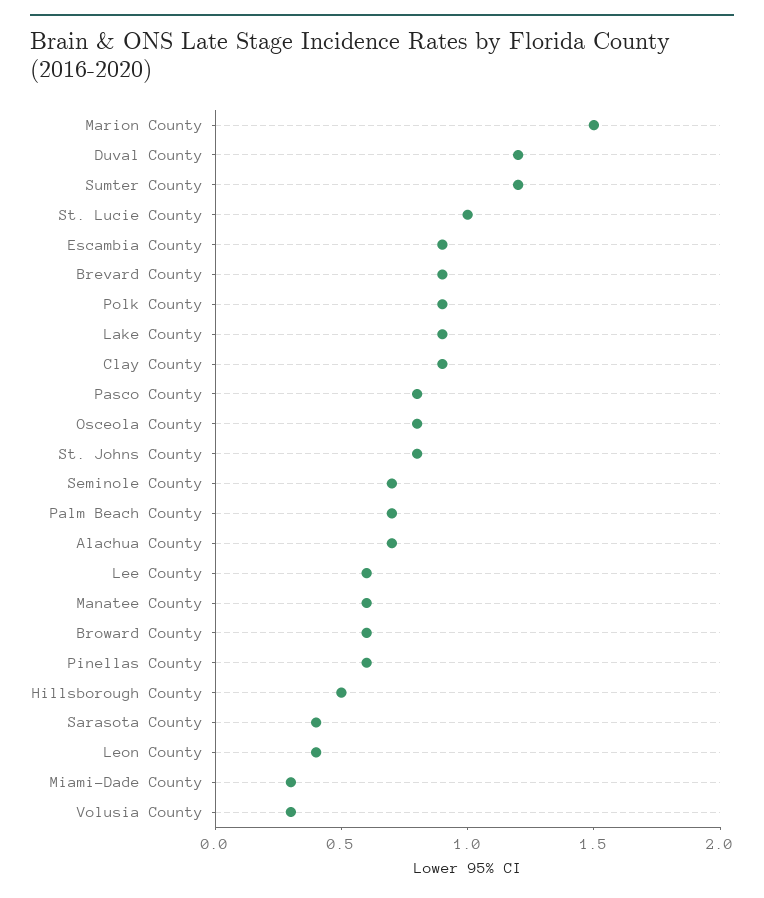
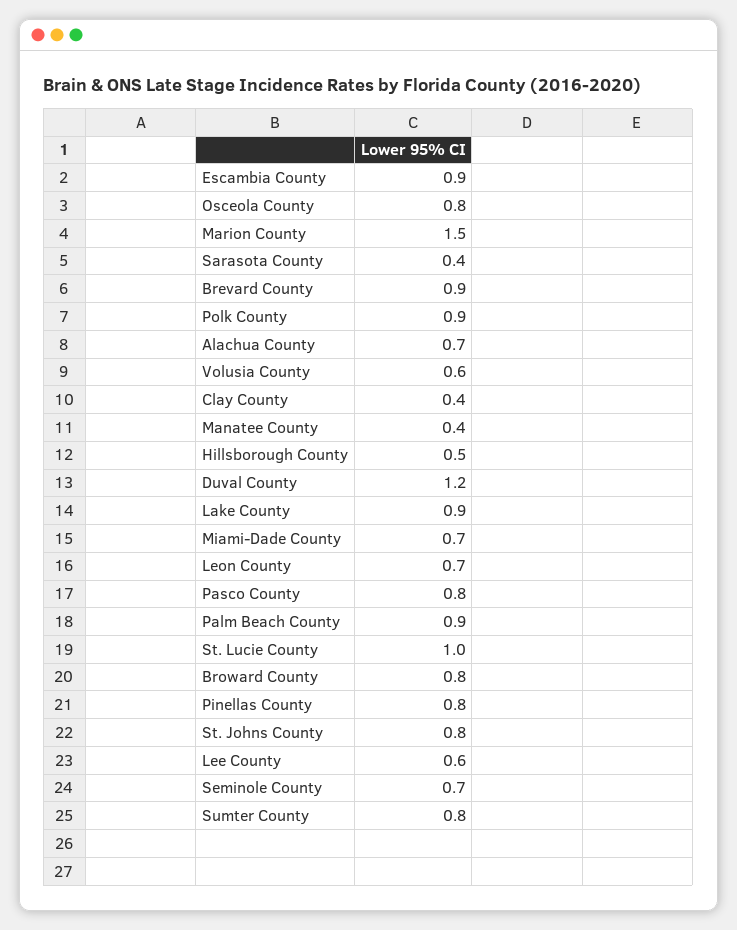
Sumter County: 1.2 -> 0.8
Clay County: 0.9 -> 0.4
Palm Beach County: 0.7 -> 0.9
Manatee County: 0.6 -> 0.4
Broward County: 0.6 -> 0.8
Pinellas County: 0.6 -> 0.8
Leon County: 0.4 -> 0.7
Miami-Dade County: 0.3 -> 0.7
Volusia County: 0.3 -> 0.6

